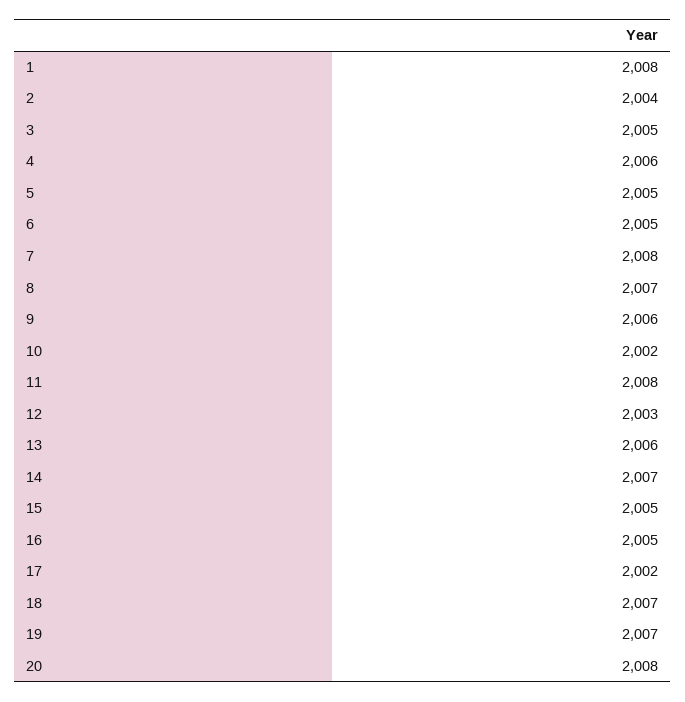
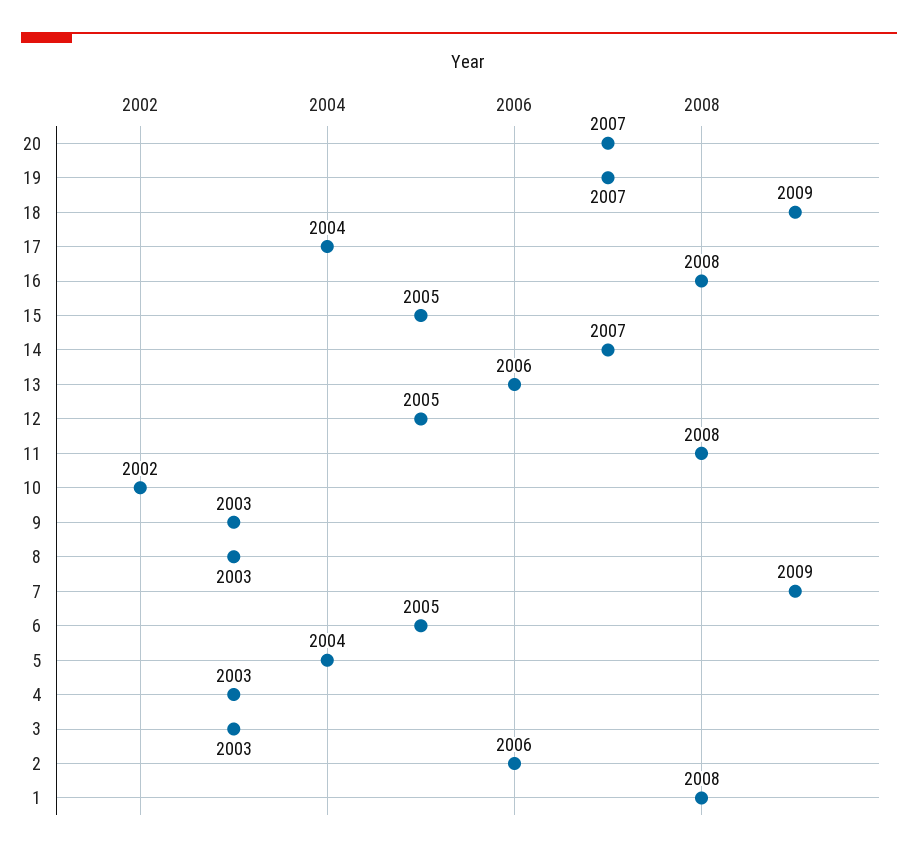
2: 2004 -> 2006
3: 2005 -> 2003
4: 2006 -> 2003
5: 2005 -> 2004
7: 2008 -> 2009
8: 2007 -> 2003
9: 2006 -> 2003
12: 2003 -> 2005
16: 2005 -> 2008
17: 2002 -> 2004
18: 2007 -> 2009
20: 2008 -> 2007

